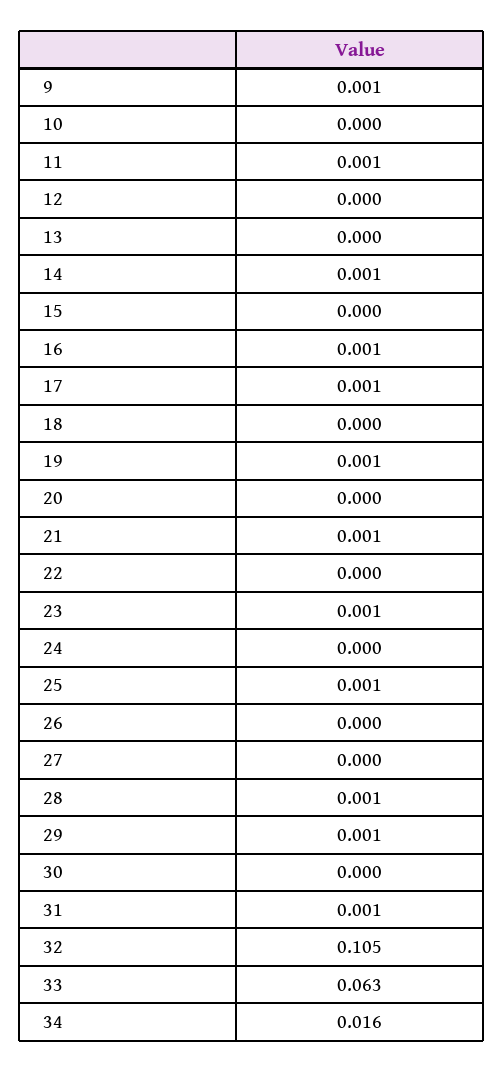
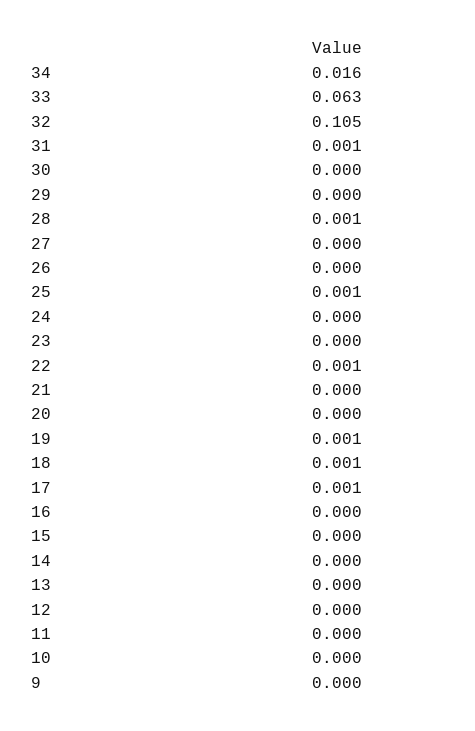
9: 0.001 -> 0
11: 0.001 -> 0
14: 0.001 -> 0
16: 0.001 -> 0
18: 0 -> 0.001
21: 0.001 -> 0
22: 0 -> 0.001
23: 0.001 -> 0
29: 0.001 -> 0

